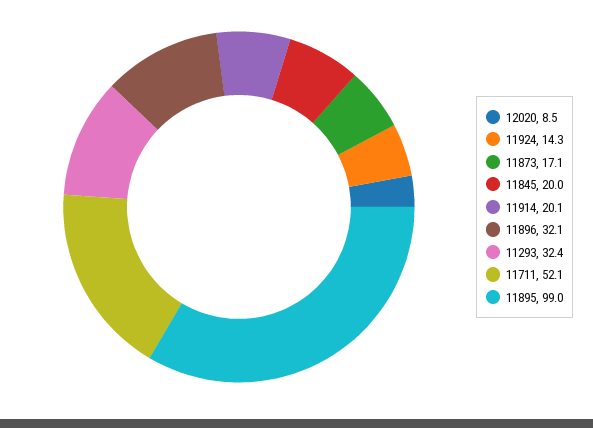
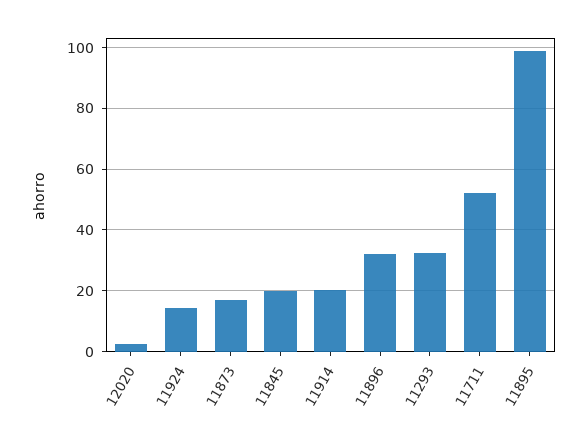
12020: 8.5 -> 2

